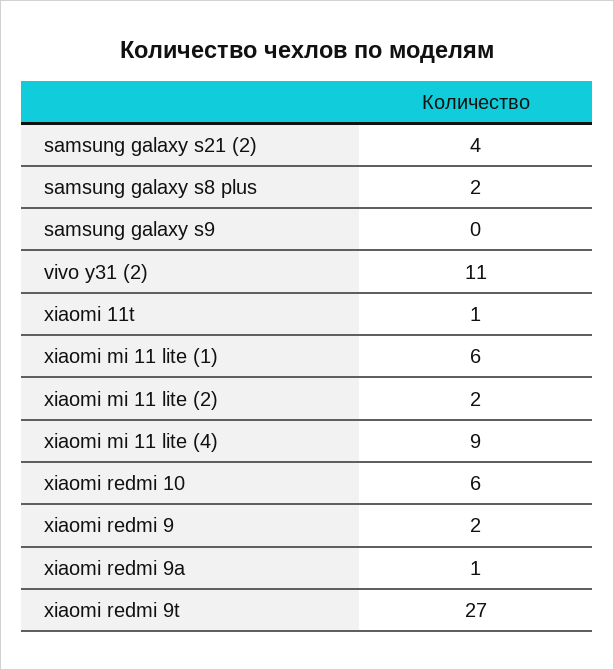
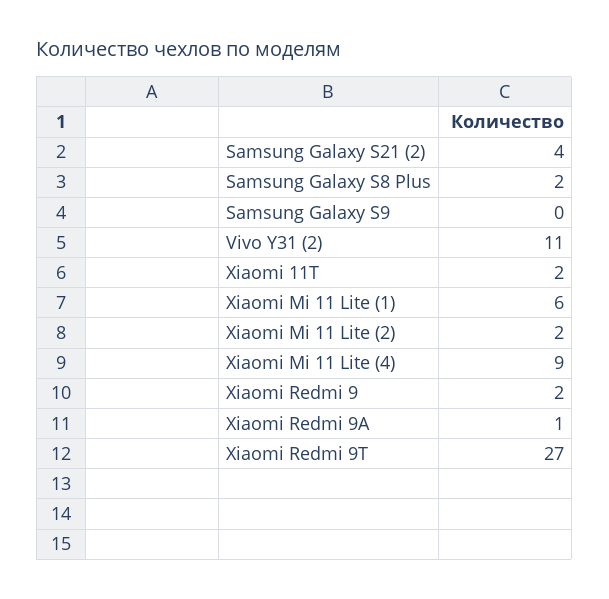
xiaomi 11t: 1 -> 2
xiaomi redmi 10: 6 -> none

